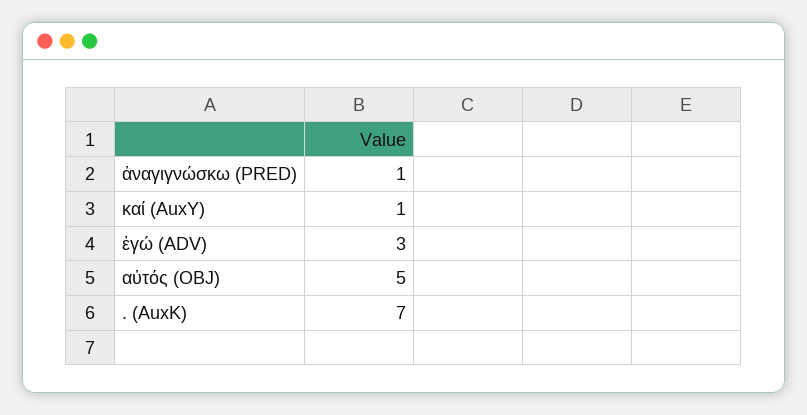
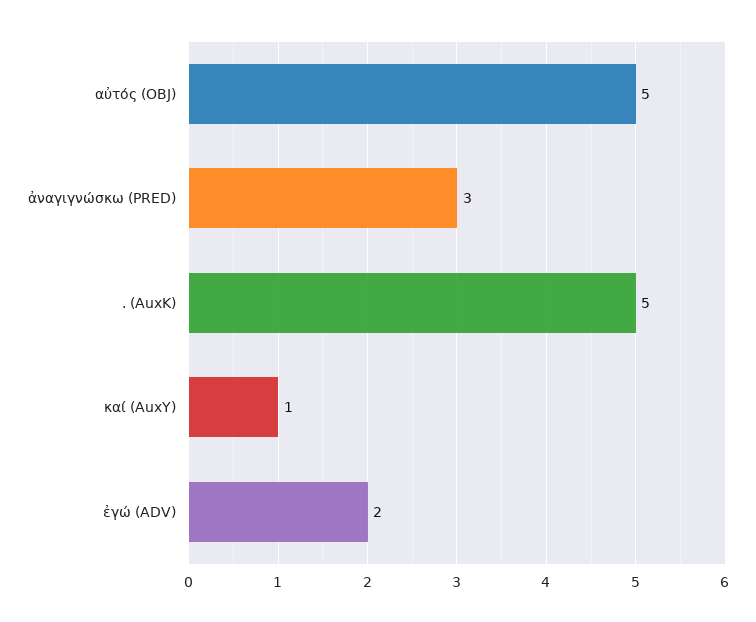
ἀναγιγνώσκω (PRED): 1 -> 3
ἐγώ (ADV): 3 -> 2
. (AuxK): 7 -> 5

